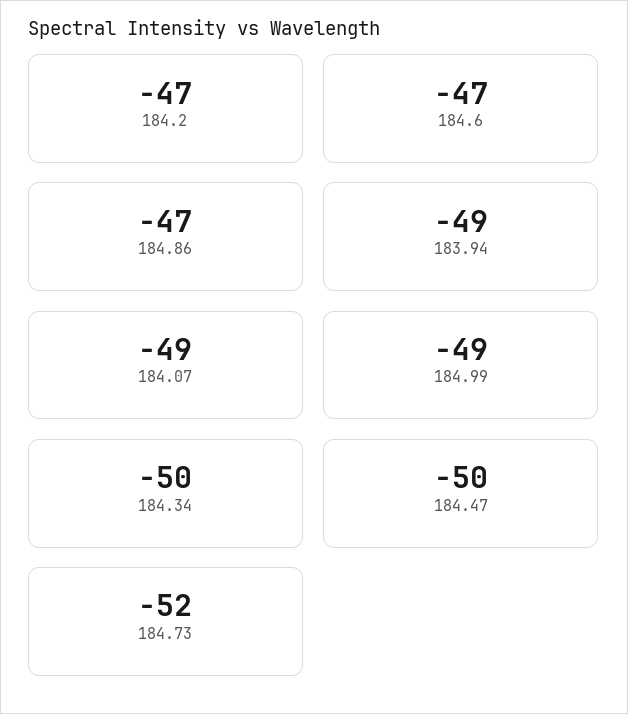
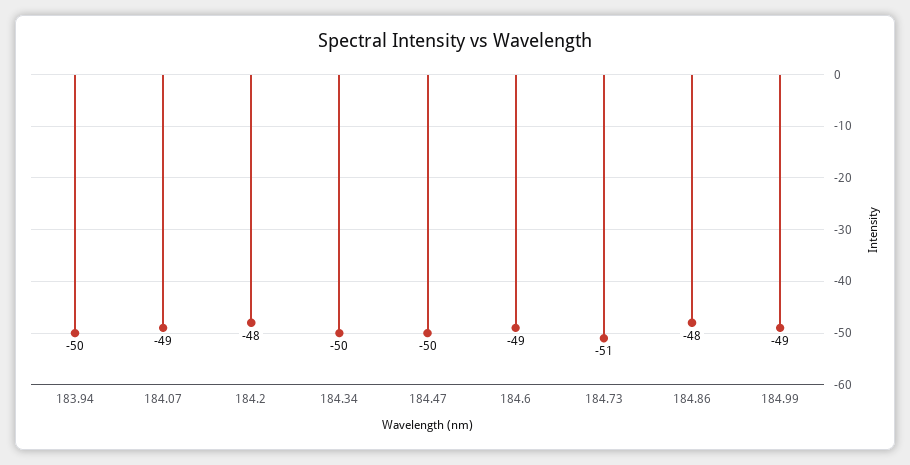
184.2: -47 -> -48
184.6: -47 -> -49
184.86: -47 -> -48
183.94: -49 -> -50
184.73: -52 -> -51

